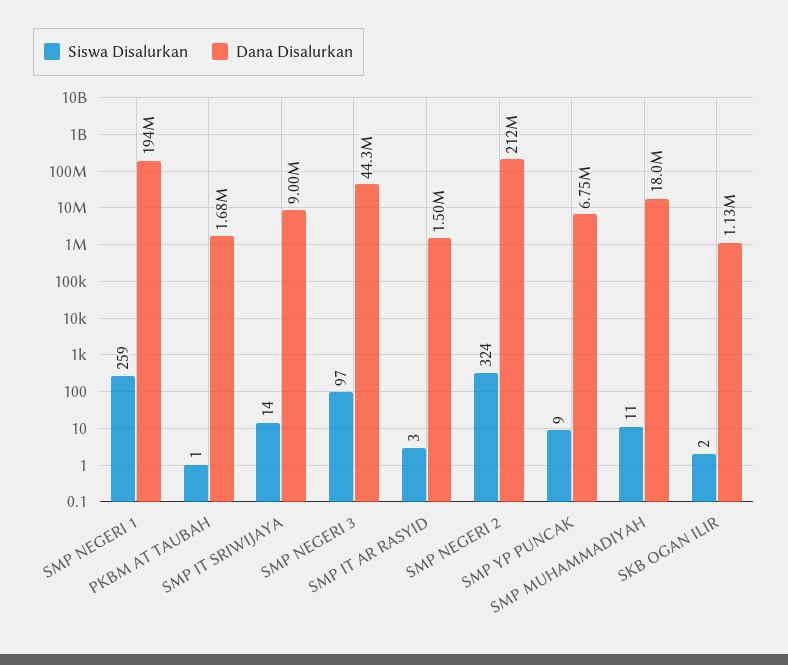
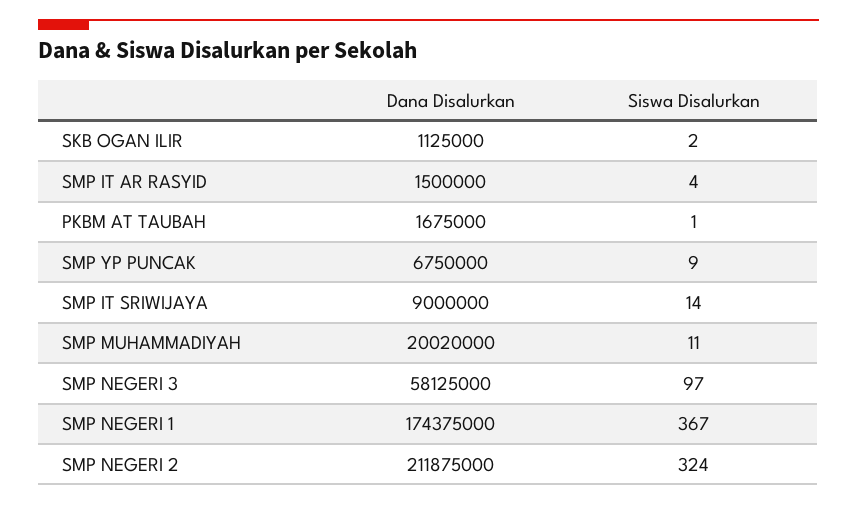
Siswa Disalurkan, SMP NEGERI 1: 259 -> 367
Dana Disalurkan, SMP NEGERI 1: 194000000 -> 174375000
Dana Disalurkan, SMP NEGERI 3: 44300000 -> 58125000
Siswa Disalurkan, SMP IT AR RASYID: 3 -> 4
Dana Disalurkan, SMP MUHAMMADIYAH: 18000000 -> 20020000

